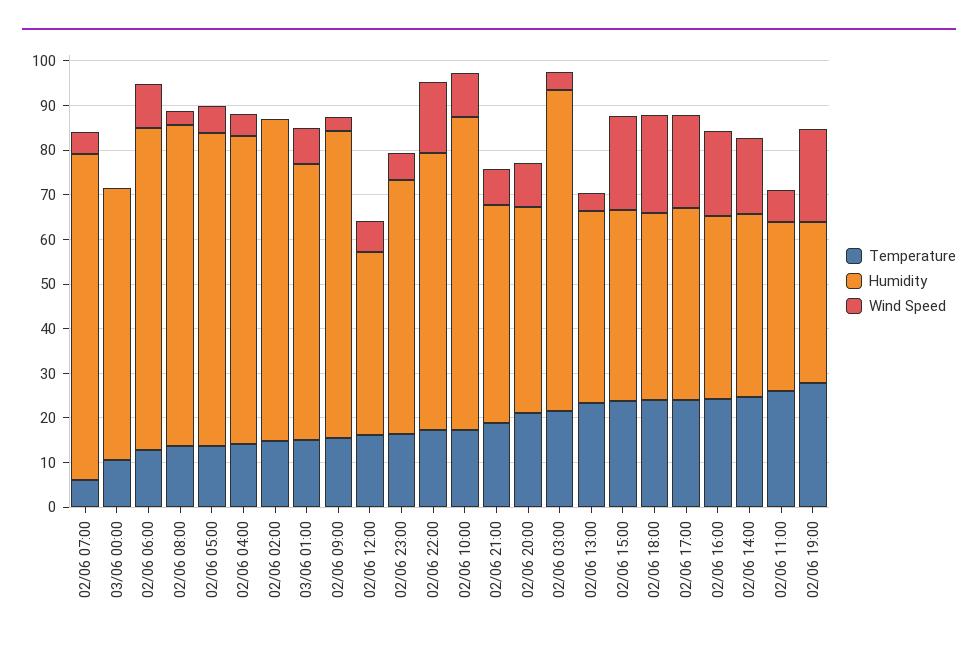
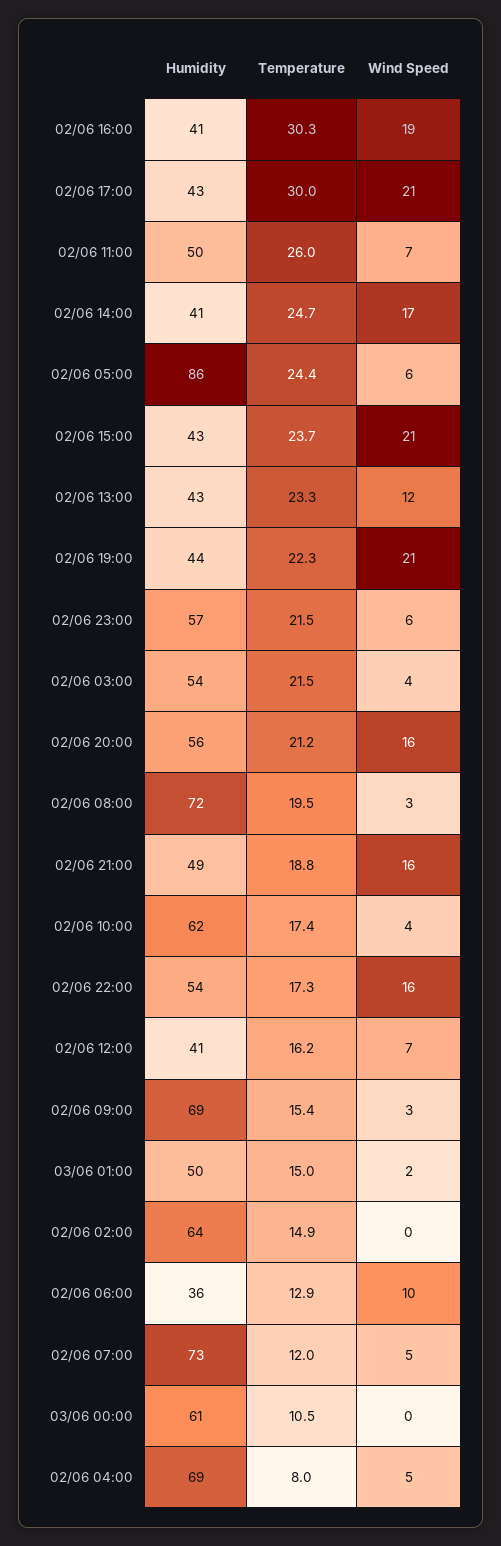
Temperature, 02/06 07:00: 6 -> 12
Humidity, 02/06 06:00: 72 -> 36
Temperature, 02/06 08:00: 14 -> 19.5
Temperature, 02/06 05:00: 14 -> 24.4
Humidity, 02/06 05:00: 70 -> 86
Temperature, 02/06 04:00: 14 -> 8
Humidity, 02/06 02:00: 72 -> 64
Humidity, 03/06 01:00: 62 -> 50
Wind Speed, 03/06 01:00: 8 -> 2
Temperature, 02/06 23:00: 16 -> 21.5
Humidity, 02/06 22:00: 62 -> 54
Humidity, 02/06 10:00: 70 -> 62
Wind Speed, 02/06 10:00: 10 -> 4
Wind Speed, 02/06 21:00: 8 -> 16
Humidity, 02/06 20:00: 46 -> 56
Wind Speed, 02/06 20:00: 10 -> 16
Humidity, 02/06 03:00: 72 -> 54
Wind Speed, 02/06 13:00: 4 -> 12
Temperature, 02/06 18:00: 24 -> none
Humidity, 02/06 18:00: 42 -> none
Wind Speed, 02/06 18:00: 22 -> none
Temperature, 02/06 17:00: 24 -> 30
Temperature, 02/06 16:00: 24 -> 30.3
Humidity, 02/06 11:00: 38 -> 50
Temperature, 02/06 19:00: 28 -> 22.3
Humidity, 02/06 19:00: 36 -> 44

